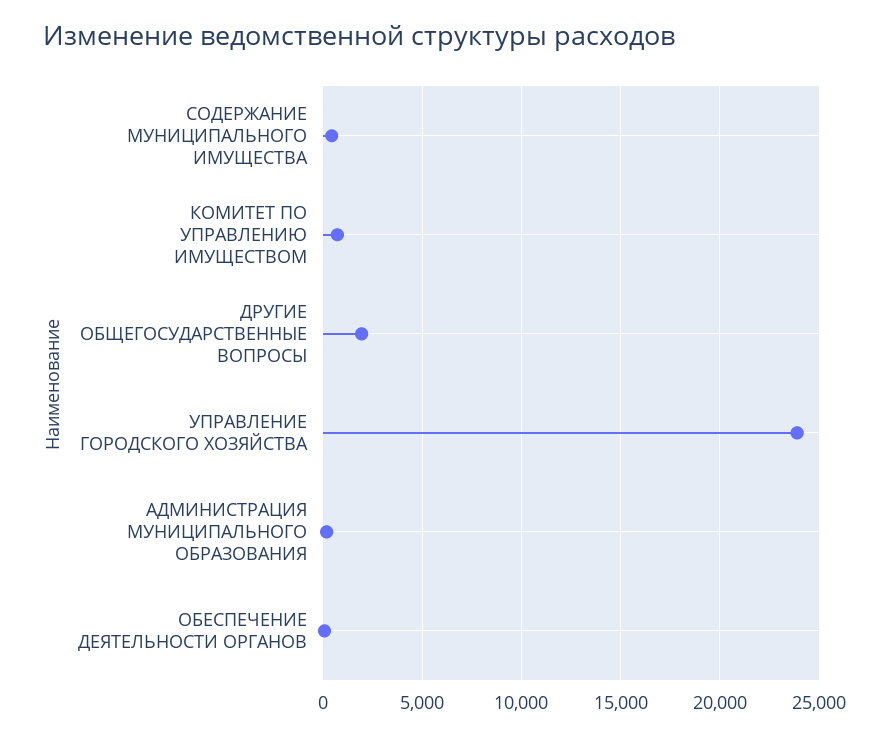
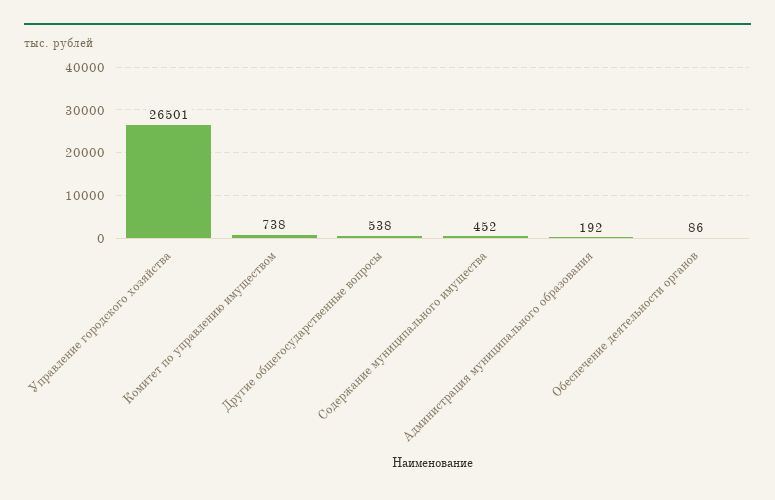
ДРУГИЕ ОБЩЕГОСУДАРСТВЕННЫЕ ВОПРОСЫ: 2000 -> 538
УПРАВЛЕНИЕ ГОРОДСКОГО ХОЗЯЙСТВА: 24000 -> 26501

